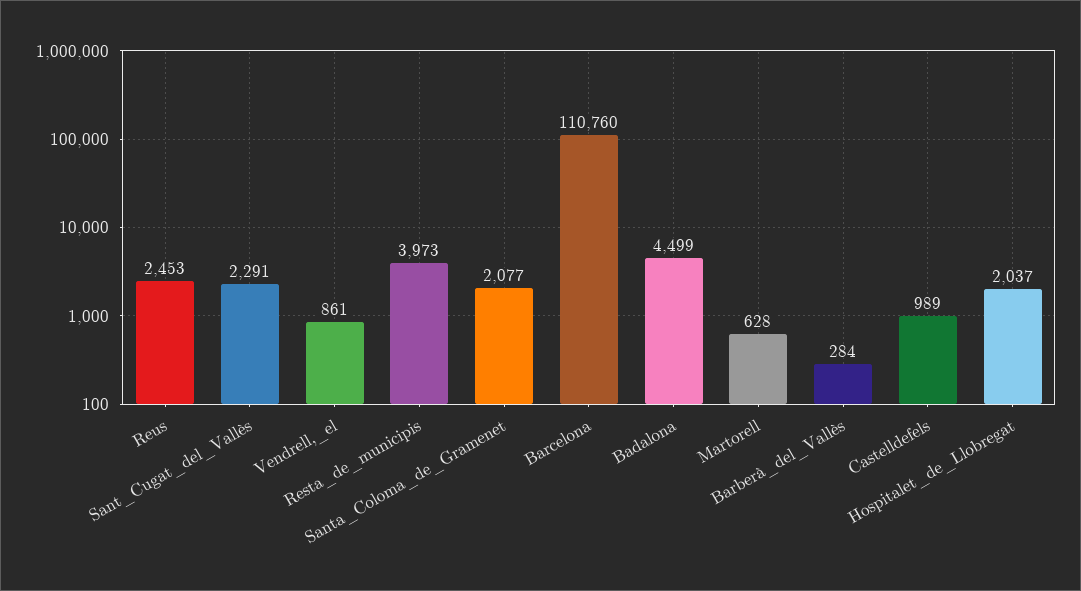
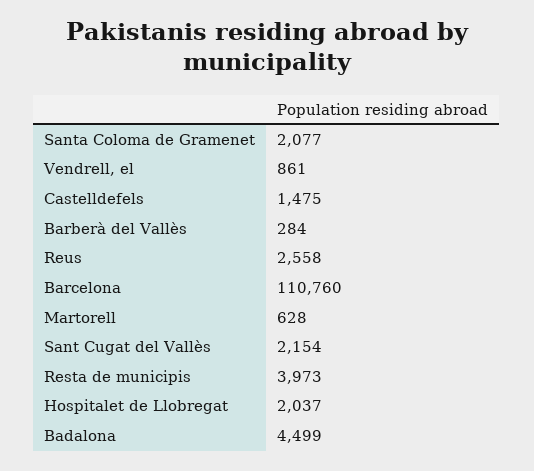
Reus: 2453 -> 2558
Sant_Cugat_del_Vallès: 2291 -> 2154
Castelldefels: 989 -> 1475

